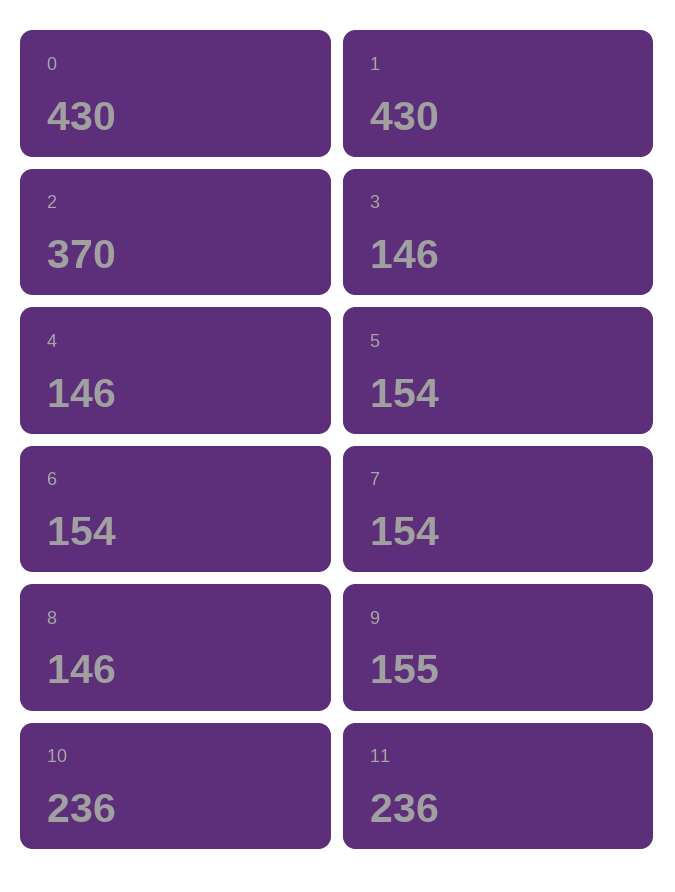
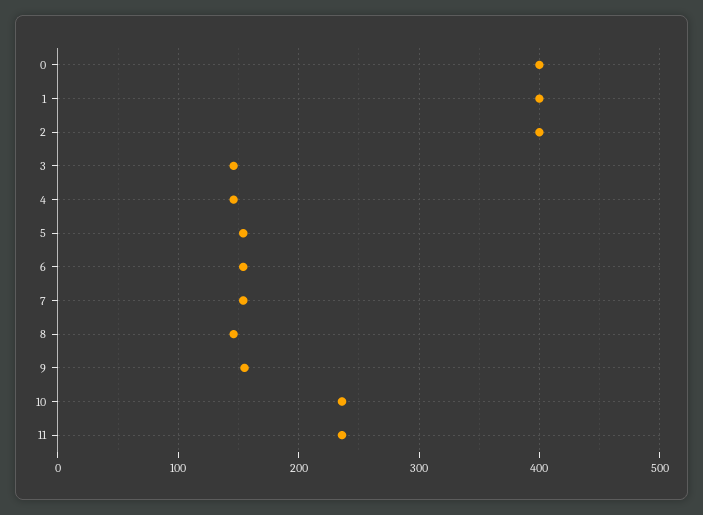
0: 430 -> 400
1: 430 -> 400
2: 370 -> 400

